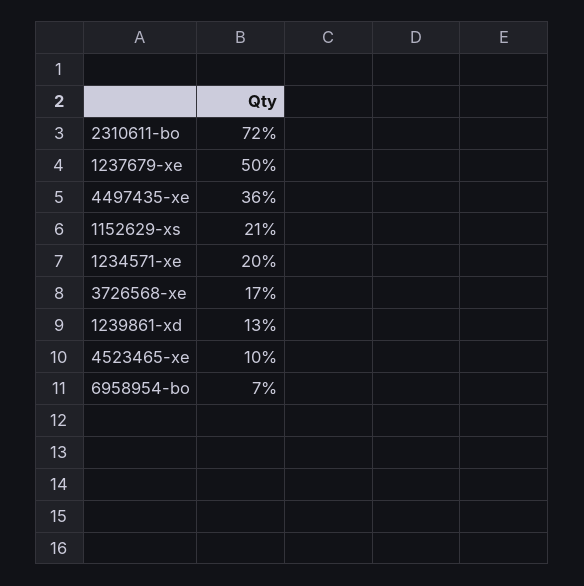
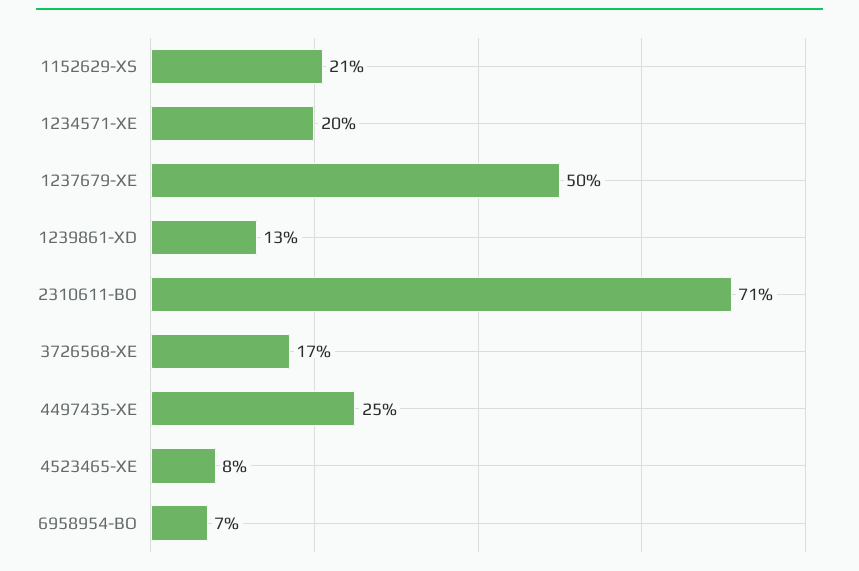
2310611-bo: 72 -> 71
4497435-xe: 36 -> 25
4523465-xe: 10 -> 8

